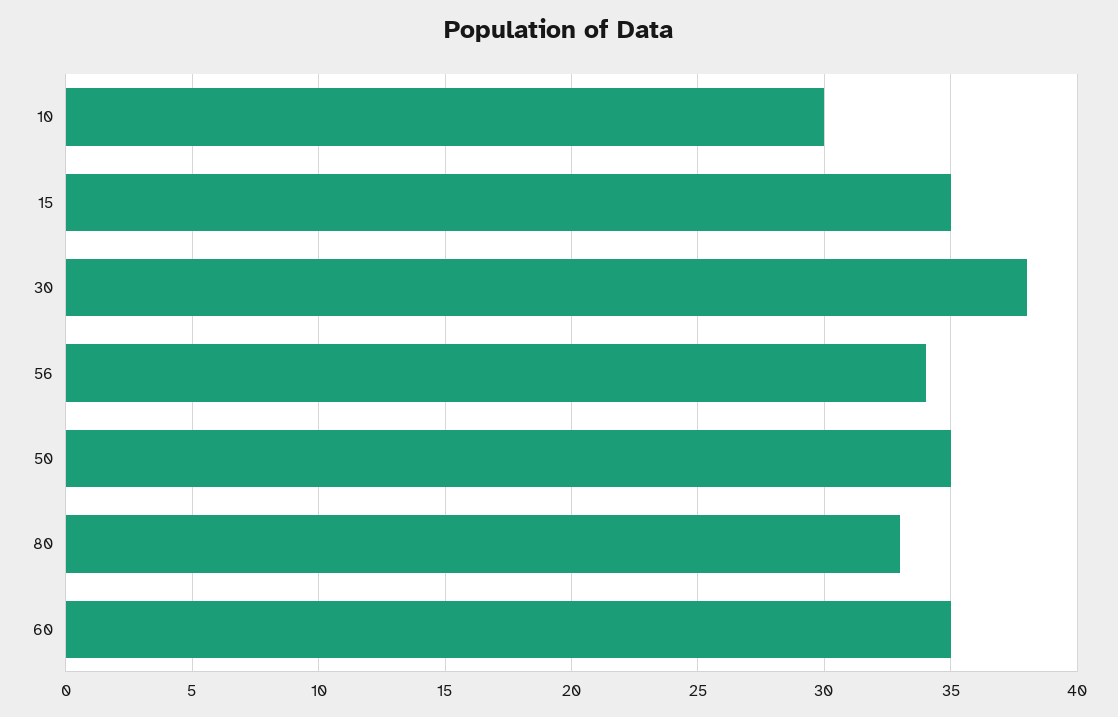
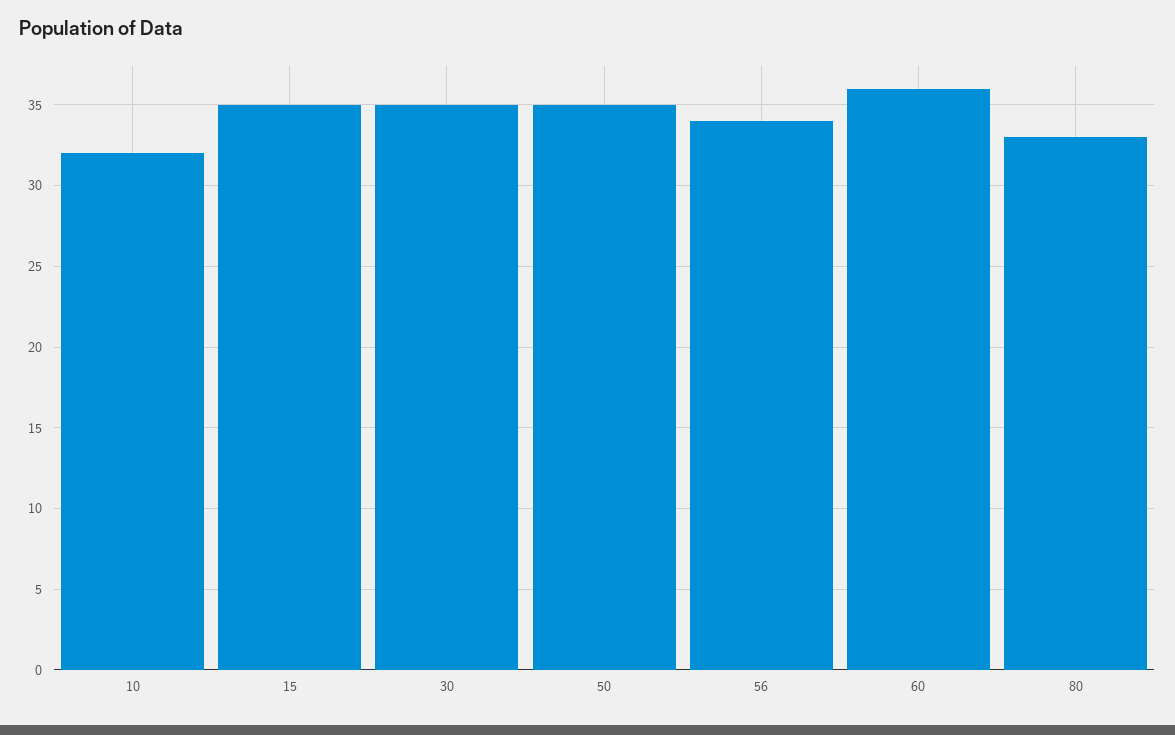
10: 30 -> 32
30: 38 -> 35
60: 35 -> 36

